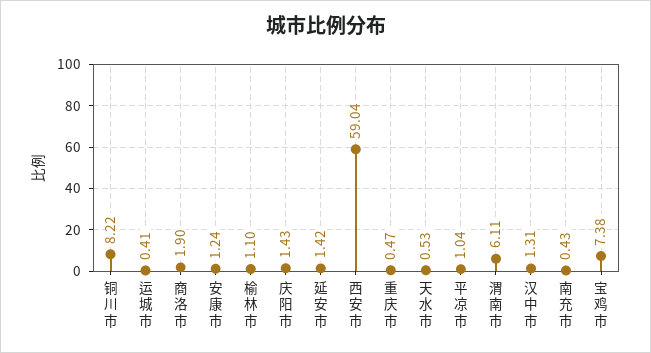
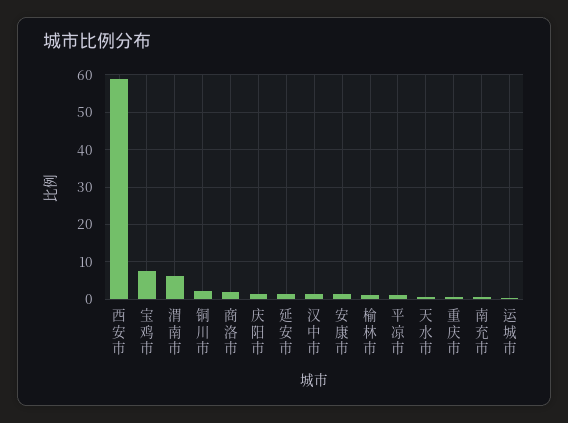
铜川市: 8.22 -> 2

